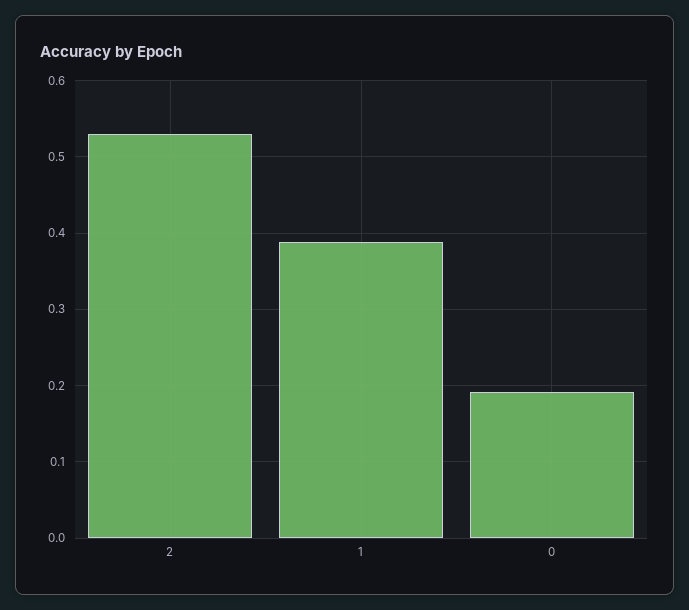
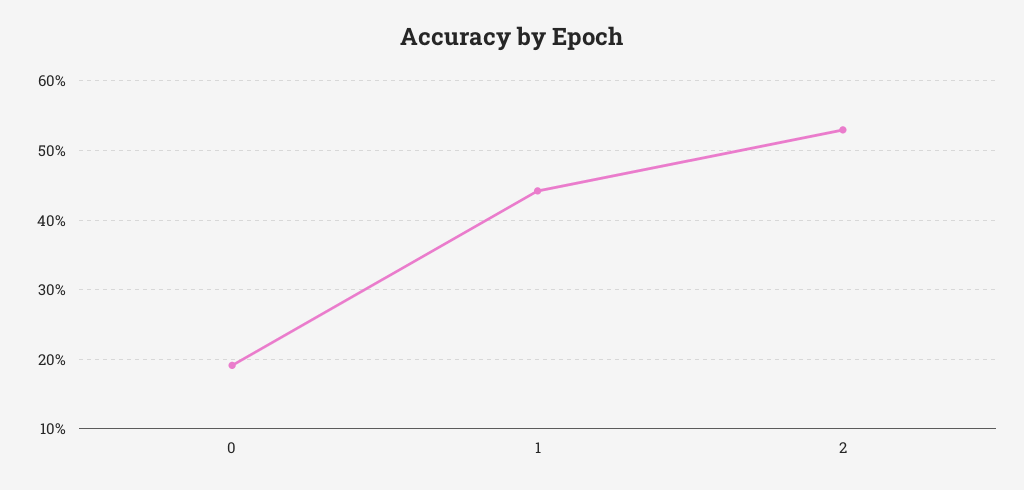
1: 0.39 -> 0.44

